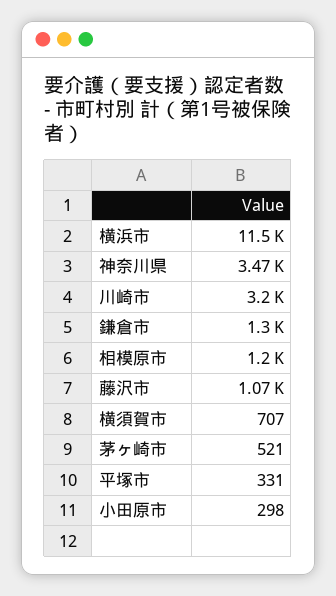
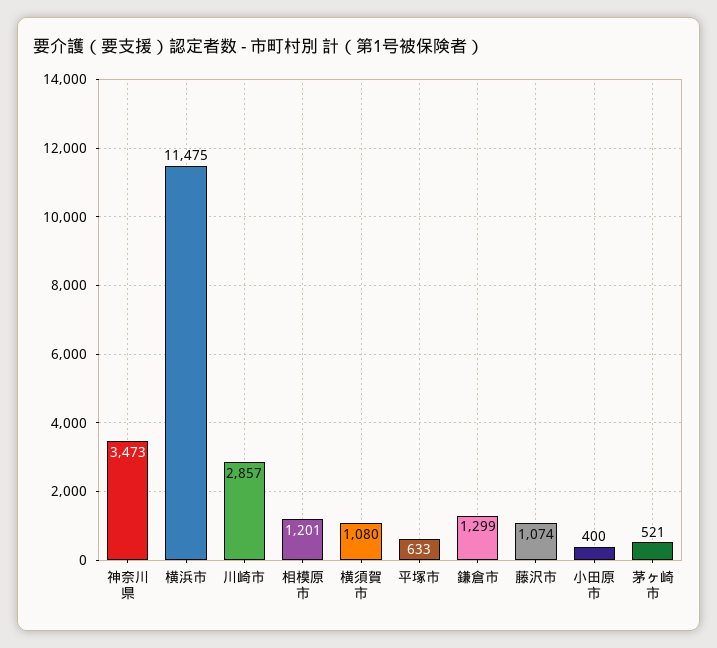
川崎市: 3200 -> 2857
横須賀市: 707 -> 1080
平塚市: 331 -> 633
小田原市: 298 -> 400

